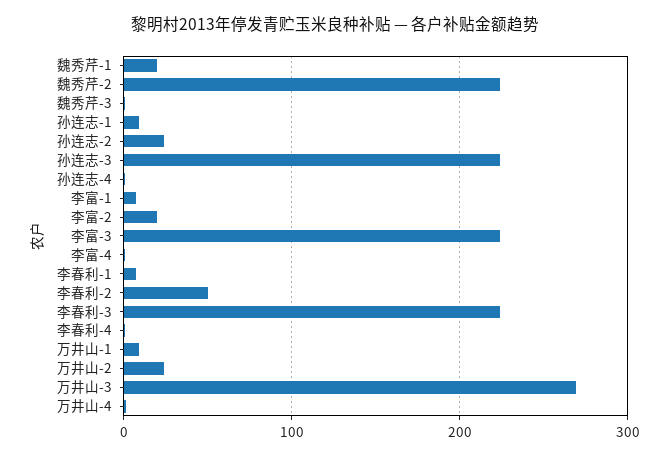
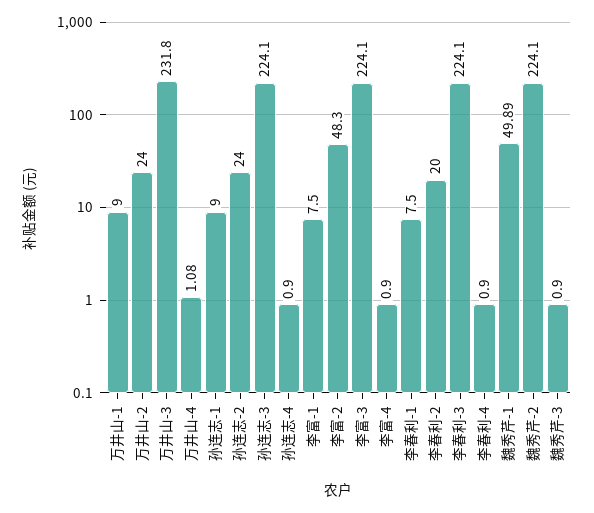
魏秀芹-1: 20 -> 49.89
李富-2: 20 -> 48.3
李春利-2: 50 -> 20
万井山-3: 270 -> 231.8

